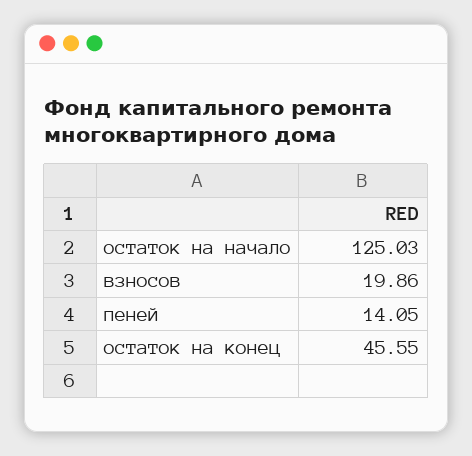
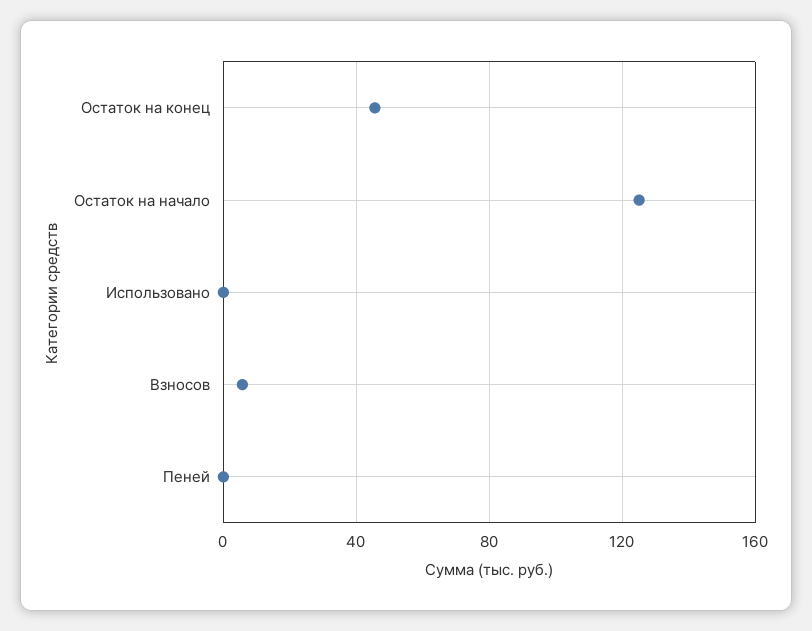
взносов: 19.86 -> 5
пеней: 14.05 -> 0
Использовано: none -> 0

